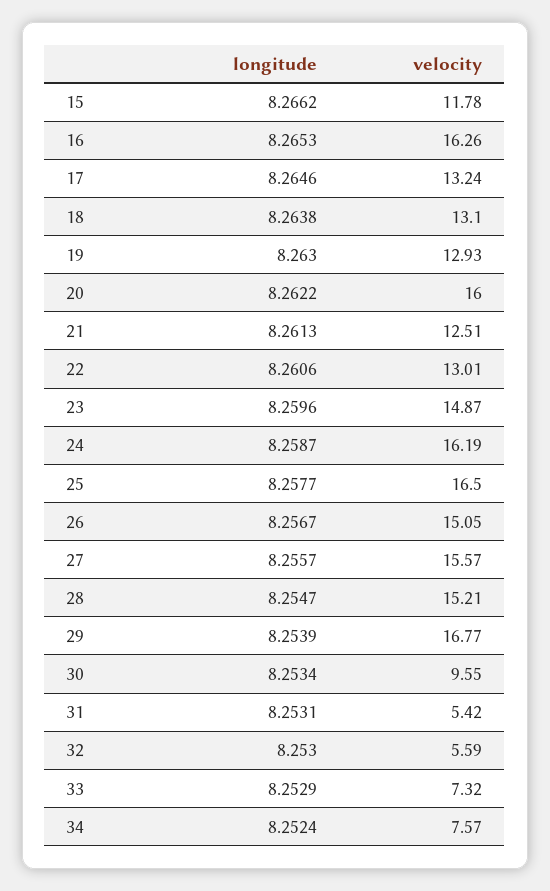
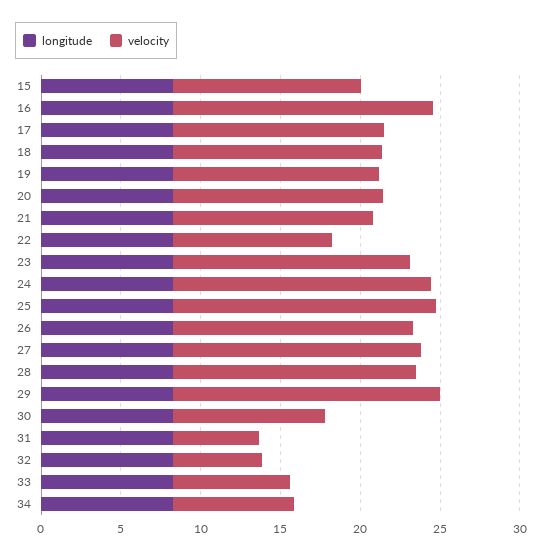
velocity, 20: 16 -> 13
velocity, 22: 13.01 -> 10

